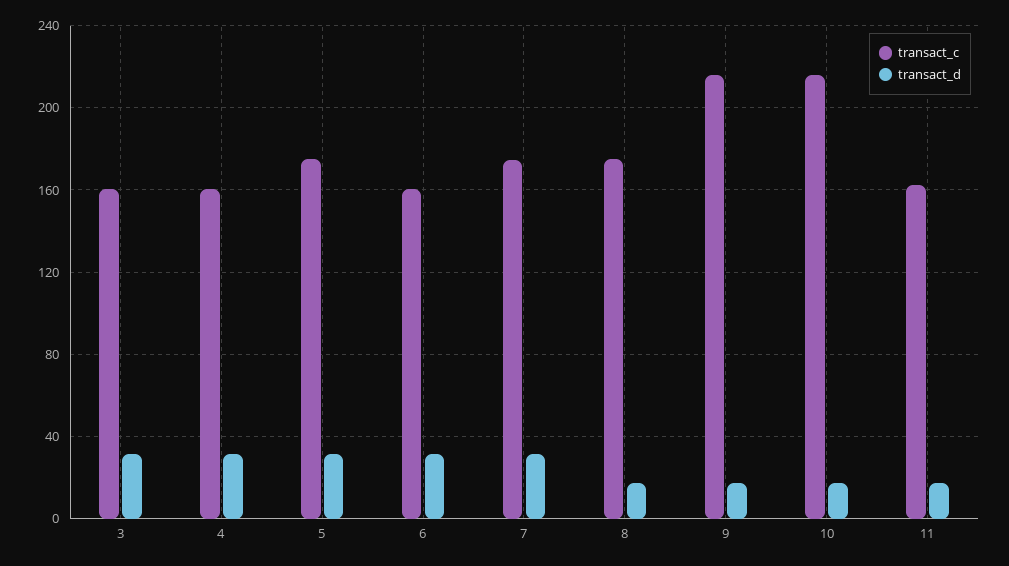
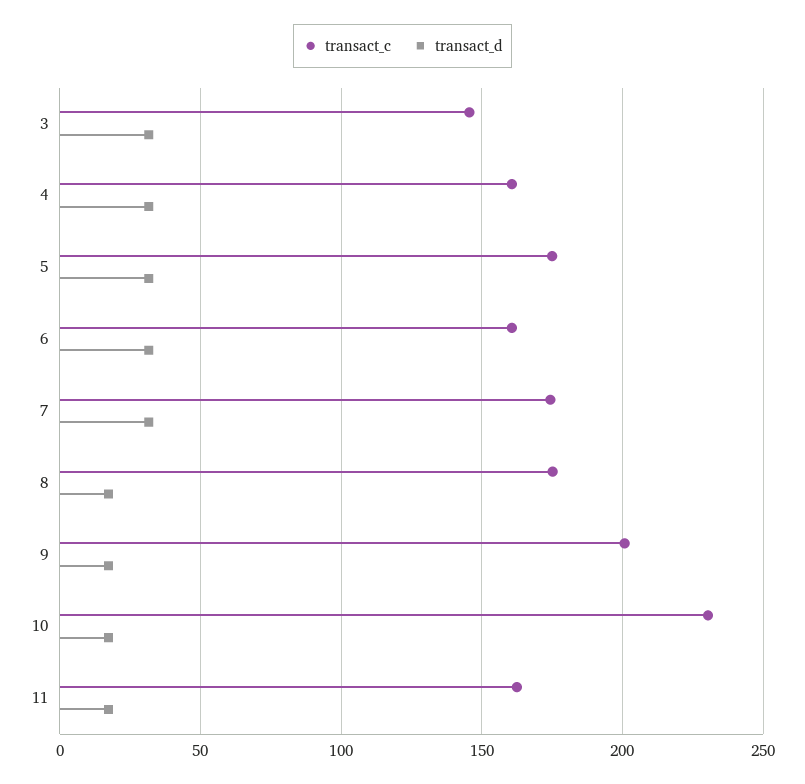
transact_c, 3: 160 -> 145
transact_c, 9: 215 -> 200
transact_c, 10: 215 -> 230

